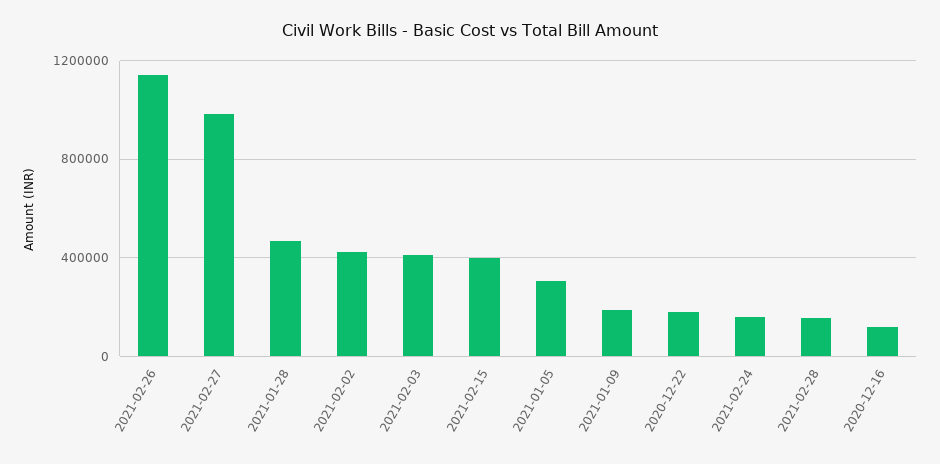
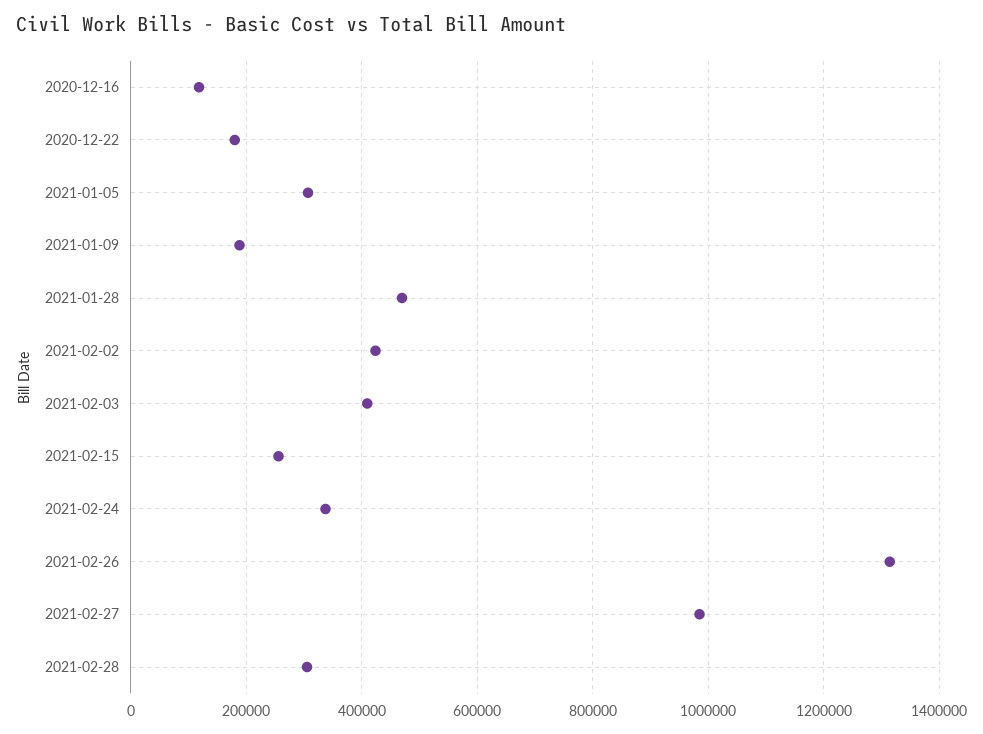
2021-02-26: 1150000 -> 1320000
2021-02-15: 400000 -> 260000
2021-02-24: 150000 -> 340000
2021-02-28: 150000 -> 300000

